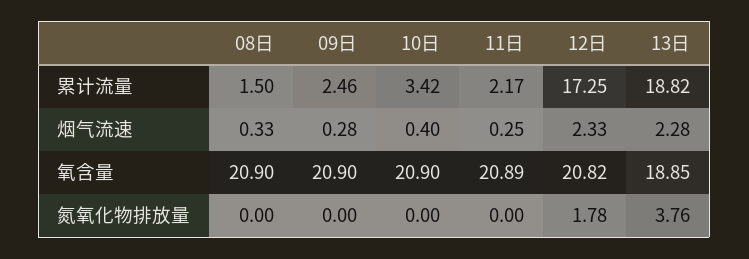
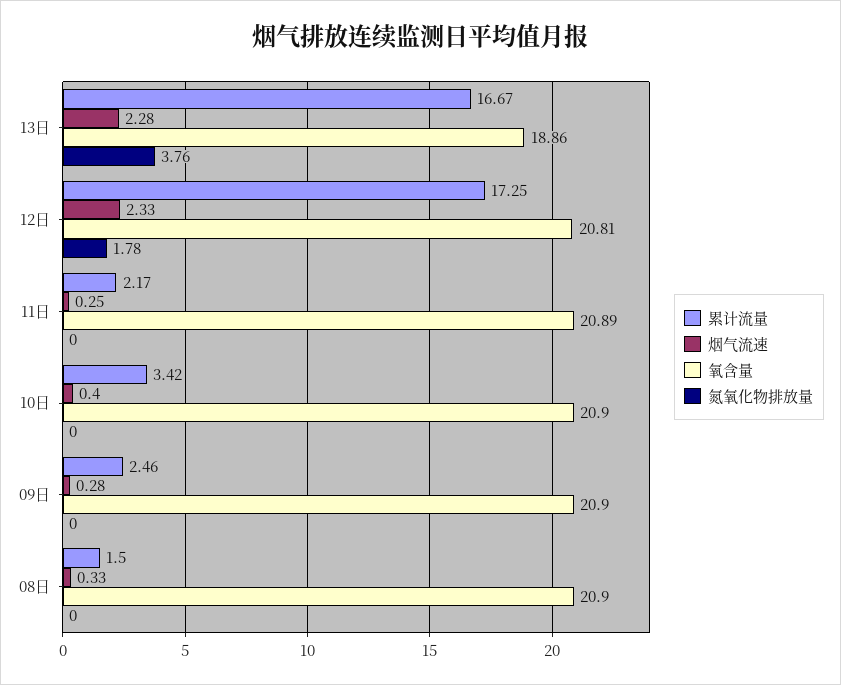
累计流量, 13日: 18.82 -> 16.67
氧含量, 12日: 20.82 -> 20.81
氧含量, 13日: 18.85 -> 18.86

